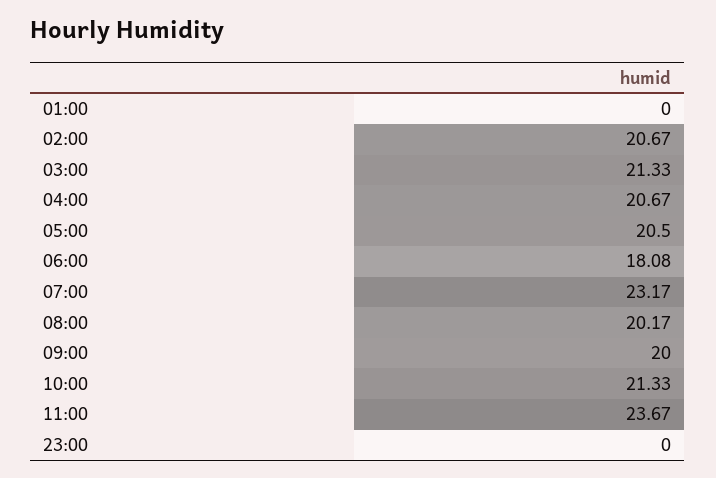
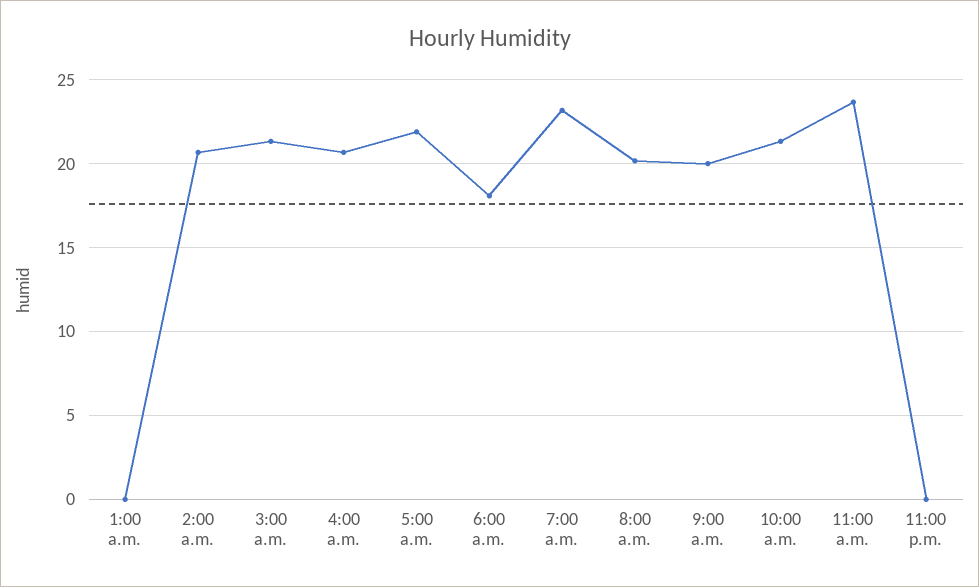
05:00: 20.5 -> 22

